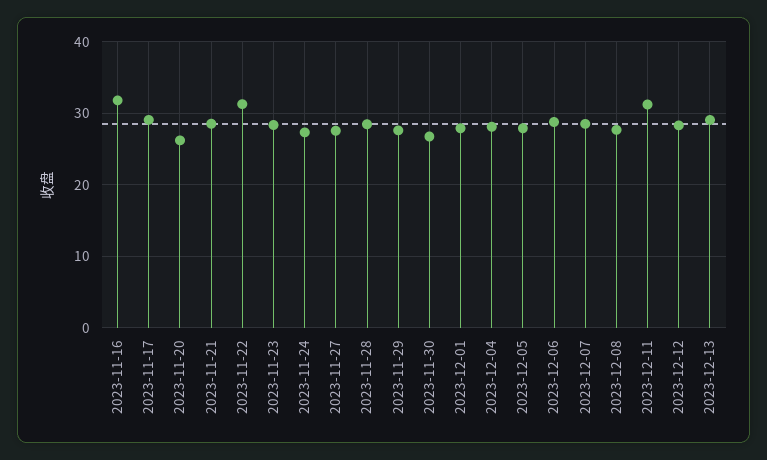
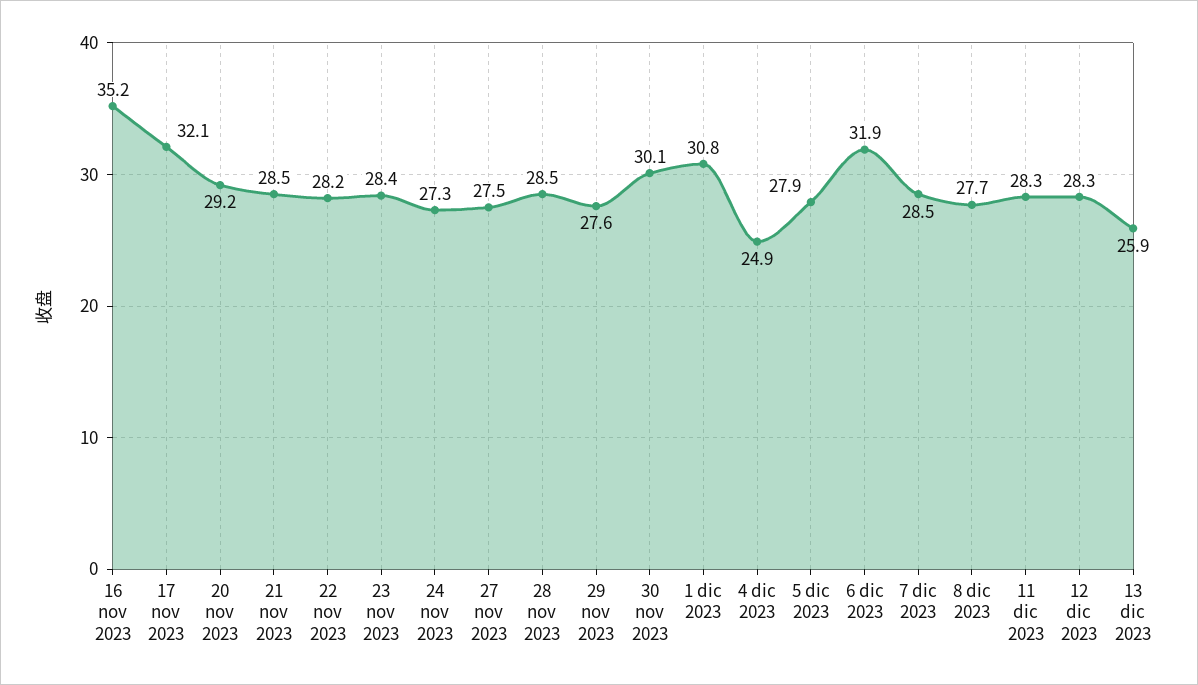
2023-11-16: 32 -> 35.2
2023-11-17: 29 -> 32.1
2023-11-20: 26 -> 29.2
2023-11-22: 31 -> 28.2
2023-11-30: 27 -> 30.1
2023-12-01: 28 -> 30.8
2023-12-04: 28 -> 24.9
2023-12-06: 29 -> 31.9
2023-12-11: 31 -> 28.3
2023-12-13: 29 -> 25.9

